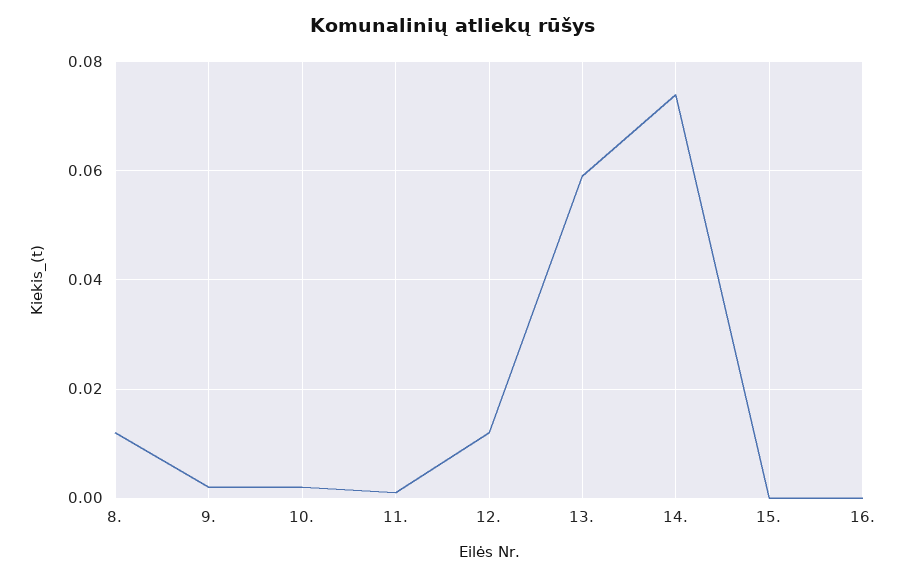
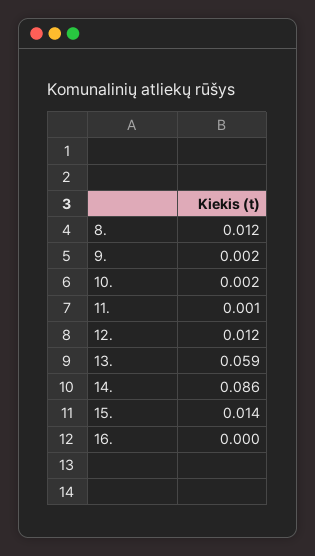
14.: 0.075 -> 0.086
15.: 0 -> 0.014

